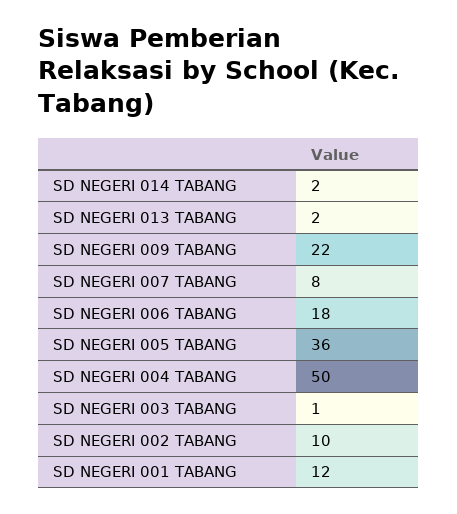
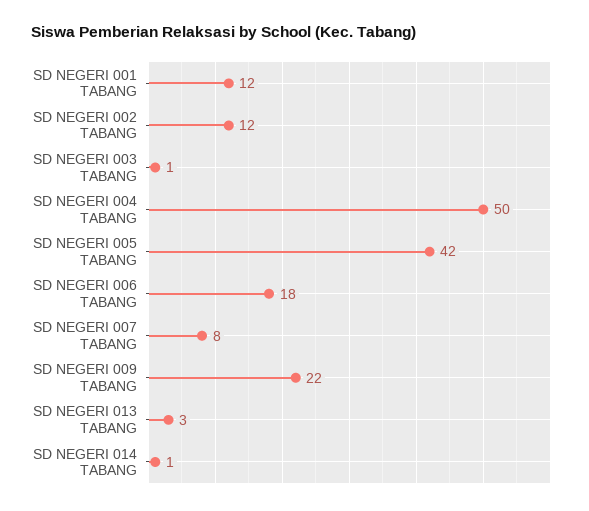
SD NEGERI 014 TABANG: 2 -> 1
SD NEGERI 013 TABANG: 2 -> 3
SD NEGERI 005 TABANG: 36 -> 42
SD NEGERI 002 TABANG: 10 -> 12

